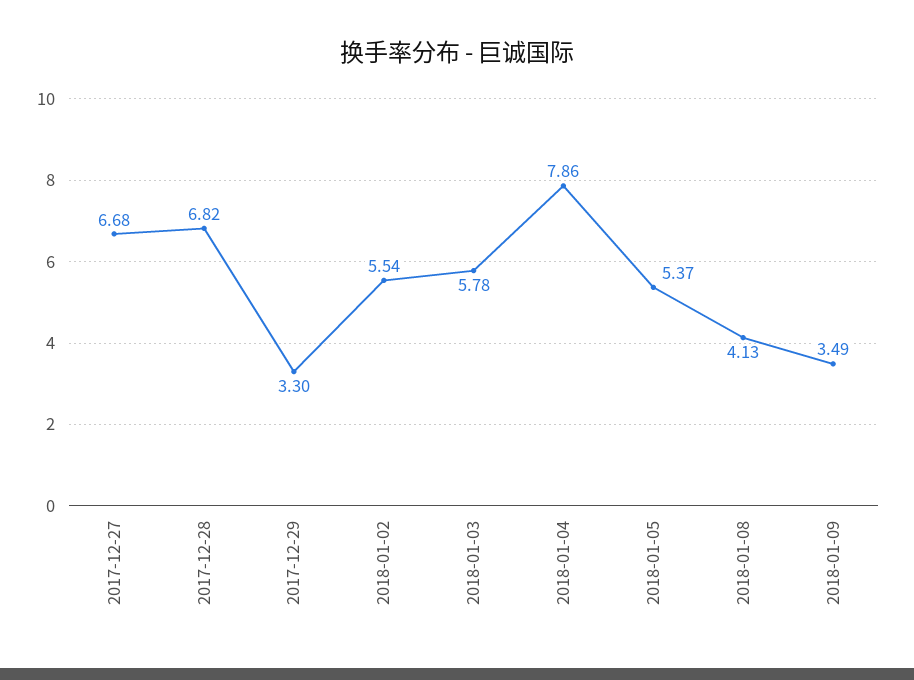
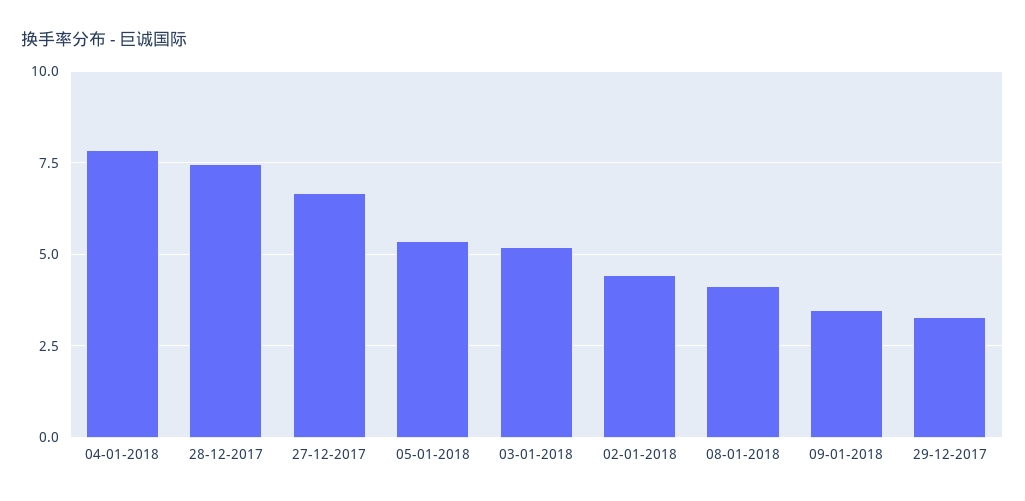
2017-12-28: 6.82 -> 7.5
2018-01-02: 5.54 -> 4.5
2018-01-03: 5.78 -> 5.25

